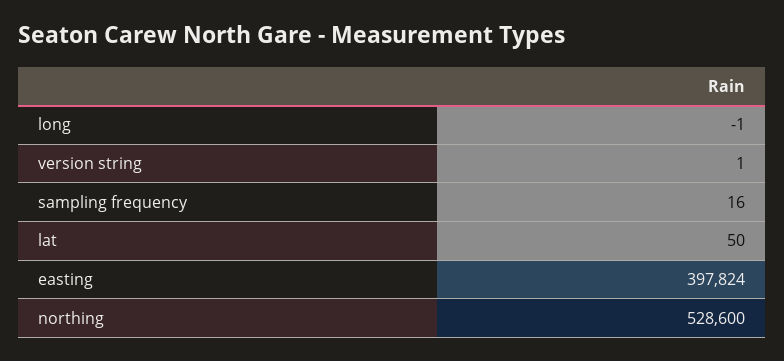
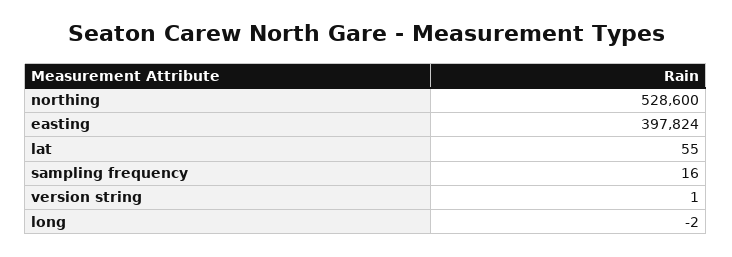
long: -1 -> -2
lat: 50 -> 55

